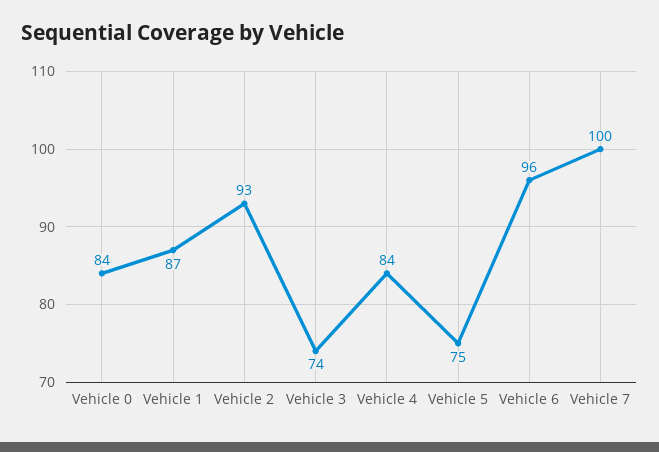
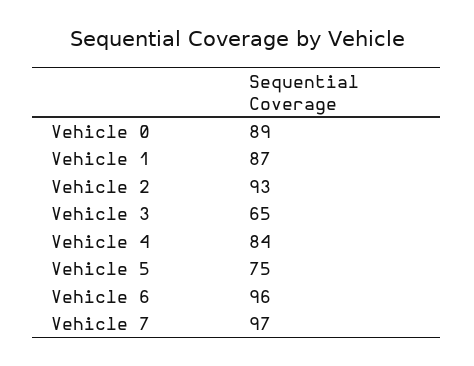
Vehicle 0: 84 -> 89
Vehicle 3: 74 -> 65
Vehicle 7: 100 -> 97

